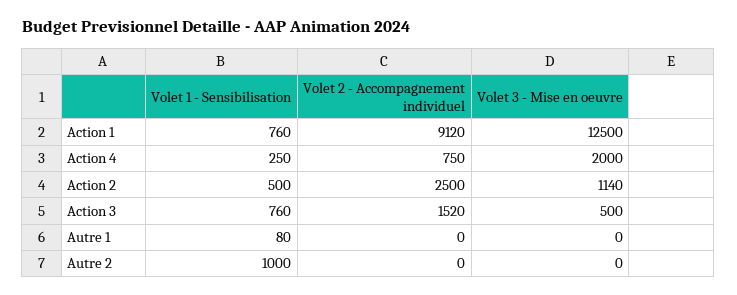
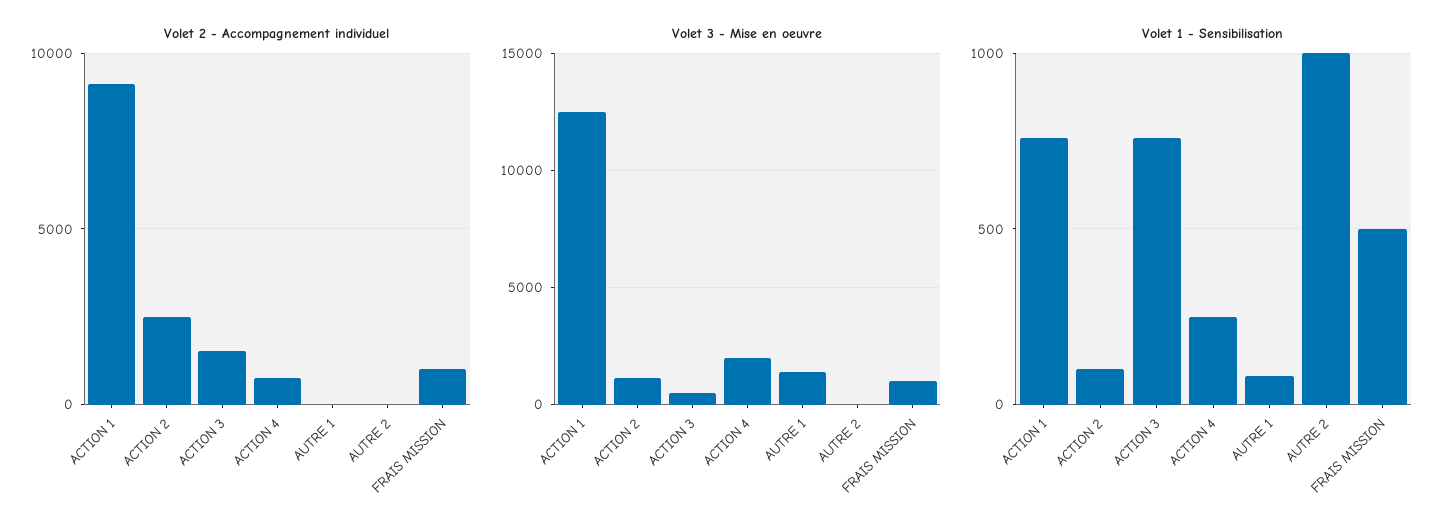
Volet 1 - Sensibilisation, Action 2: 500 -> 100
Volet 3 - Mise en oeuvre, Autre 1: 0 -> 1500
Volet 2 - Accompagnement individuel, FRAIS MISSION: none -> 1000
Volet 3 - Mise en oeuvre, FRAIS MISSION: none -> 1000
Volet 1 - Sensibilisation, FRAIS MISSION: none -> 500

